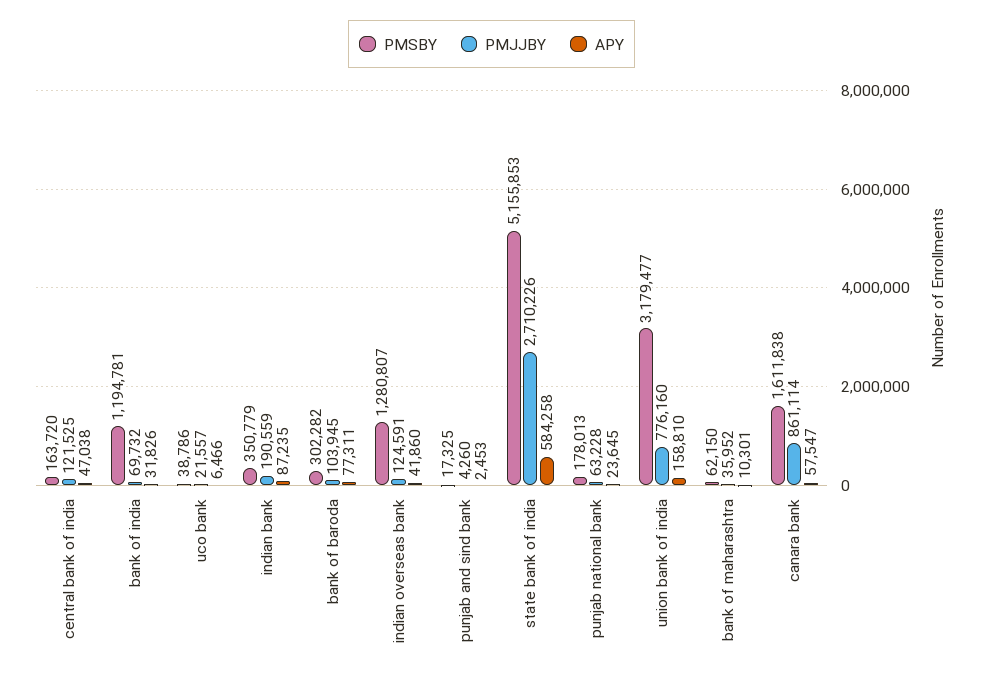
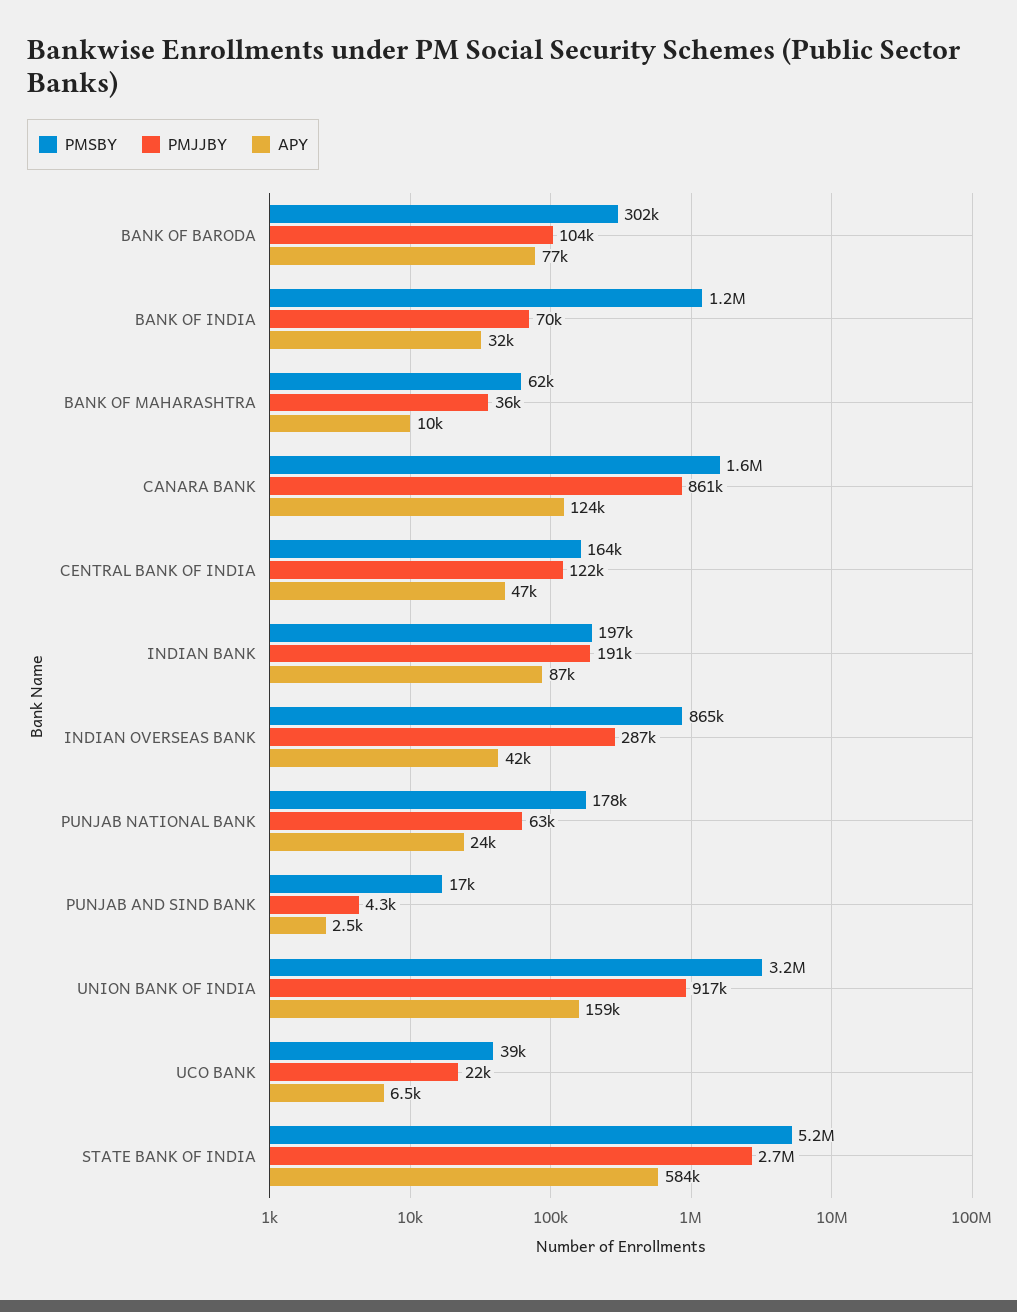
PMSBY, indian bank: 350779 -> 197000
PMSBY, indian overseas bank: 1280807 -> 865000
PMJJBY, indian overseas bank: 124591 -> 287000
PMJJBY, union bank of india: 776160 -> 917000
APY, canara bank: 57547 -> 124000

